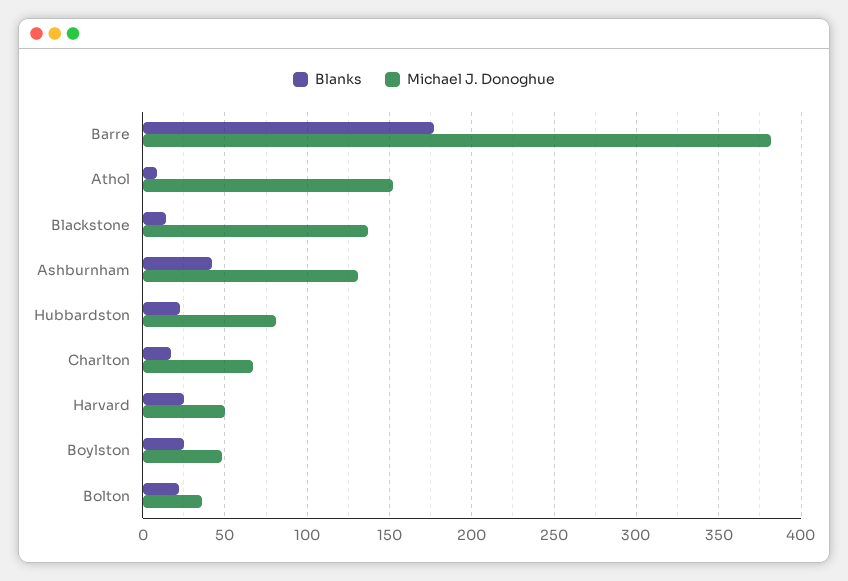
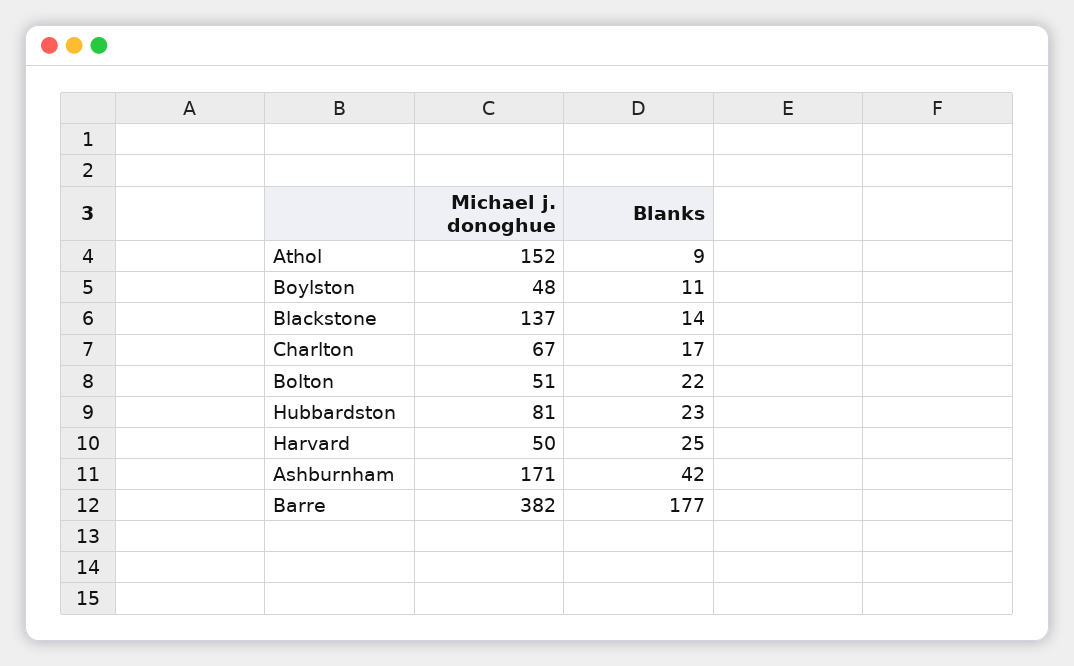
Michael J. Donoghue, Ashburnham: 130 -> 171
Blanks, Boylston: 25 -> 11
Michael J. Donoghue, Bolton: 35 -> 51

